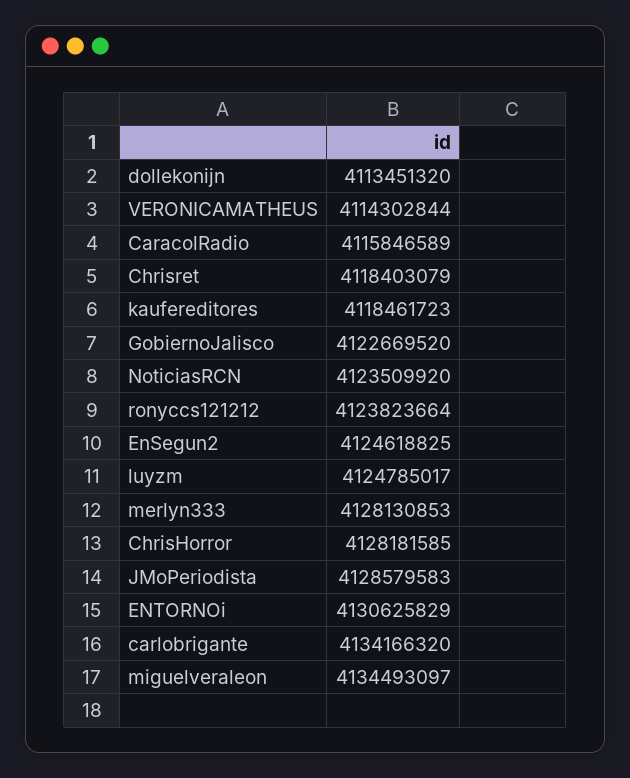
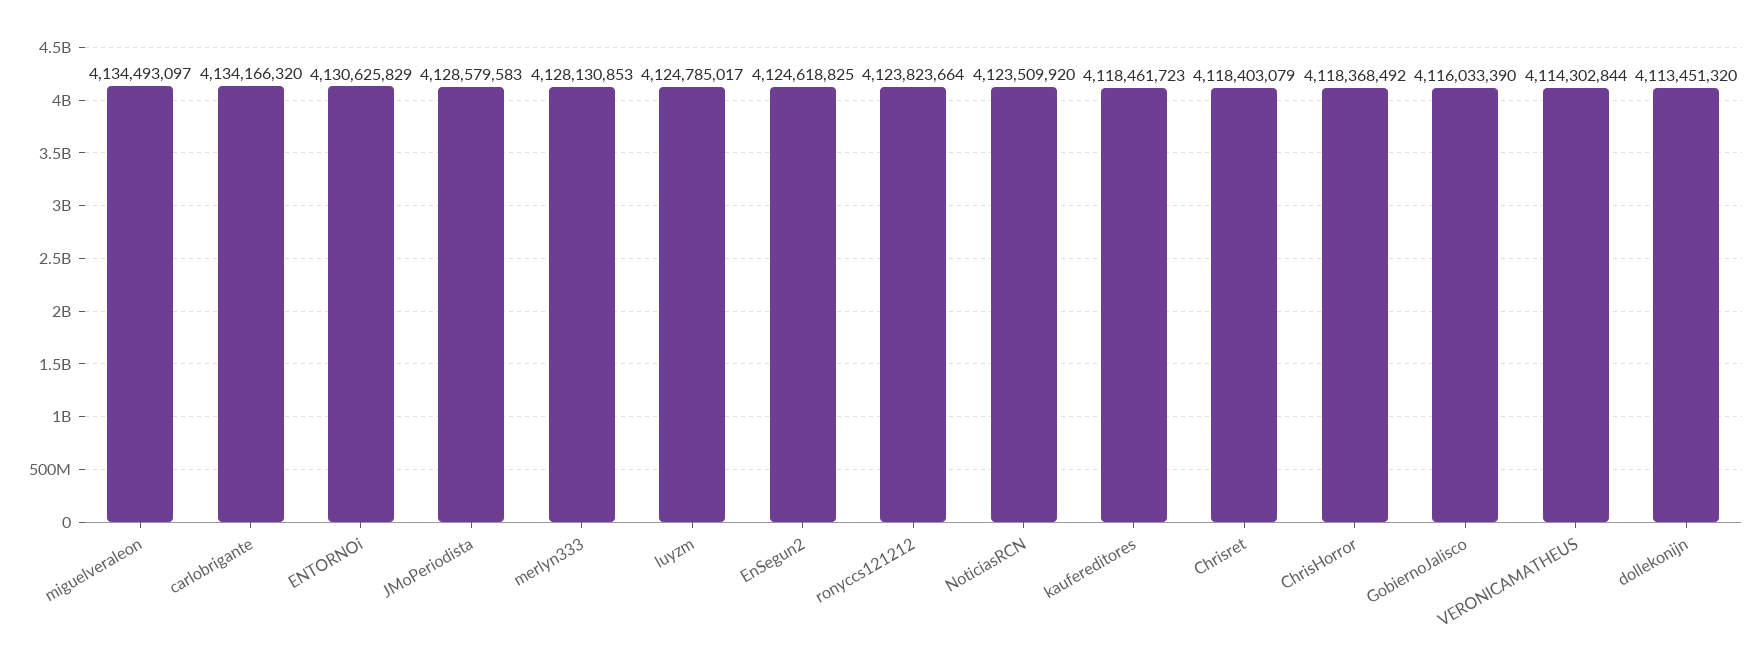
CaracolRadio: 4115846589 -> none
GobiernoJalisco: 4122669520 -> 4116033390
ChrisHorror: 4128181585 -> 4118368492

